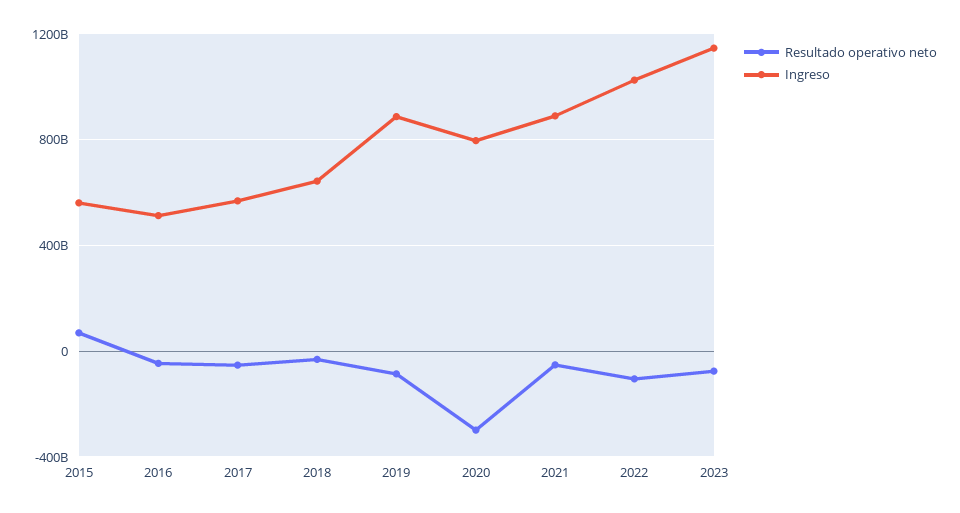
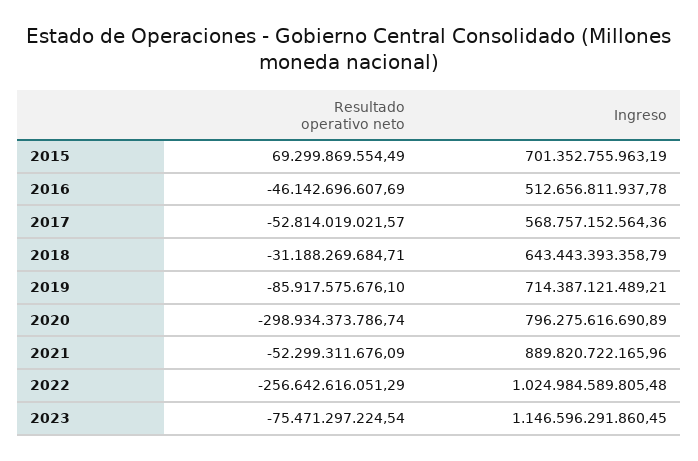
Ingreso, 2015: 550000000000 -> 701352755963.19
Ingreso, 2019: 900000000000 -> 714387121489.21
Resultado operativo neto, 2022: -100000000000 -> -256642616051.29

